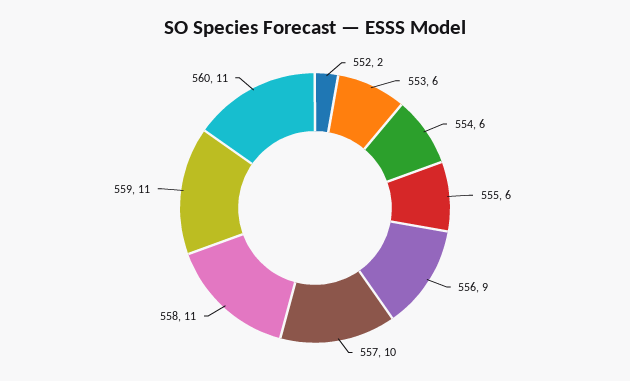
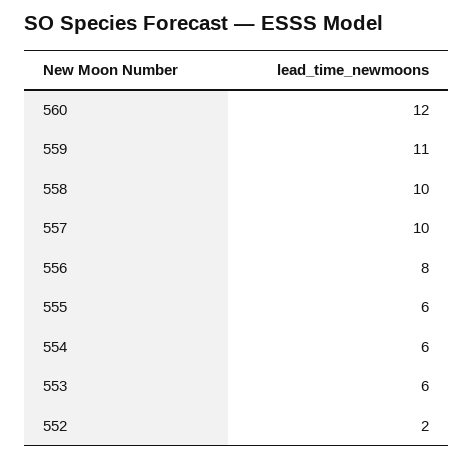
556: 9 -> 8
558: 11 -> 10
560: 11 -> 12

